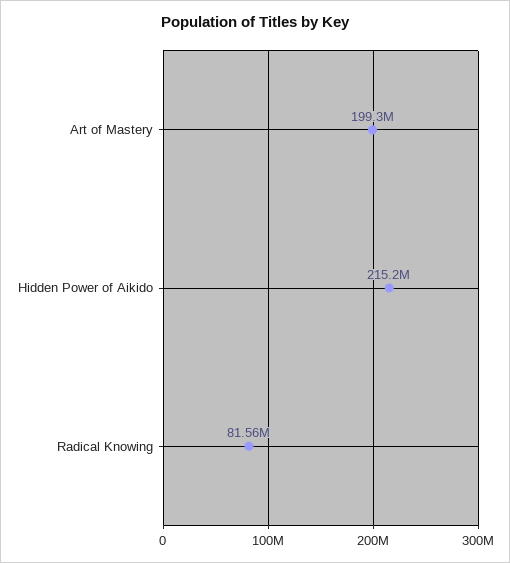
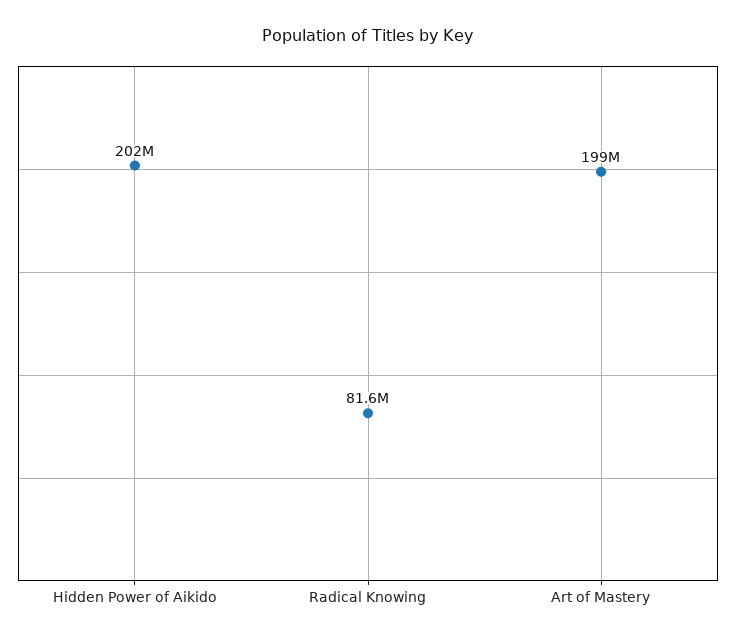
Hidden Power of Aikido: 215200000 -> 202000000

